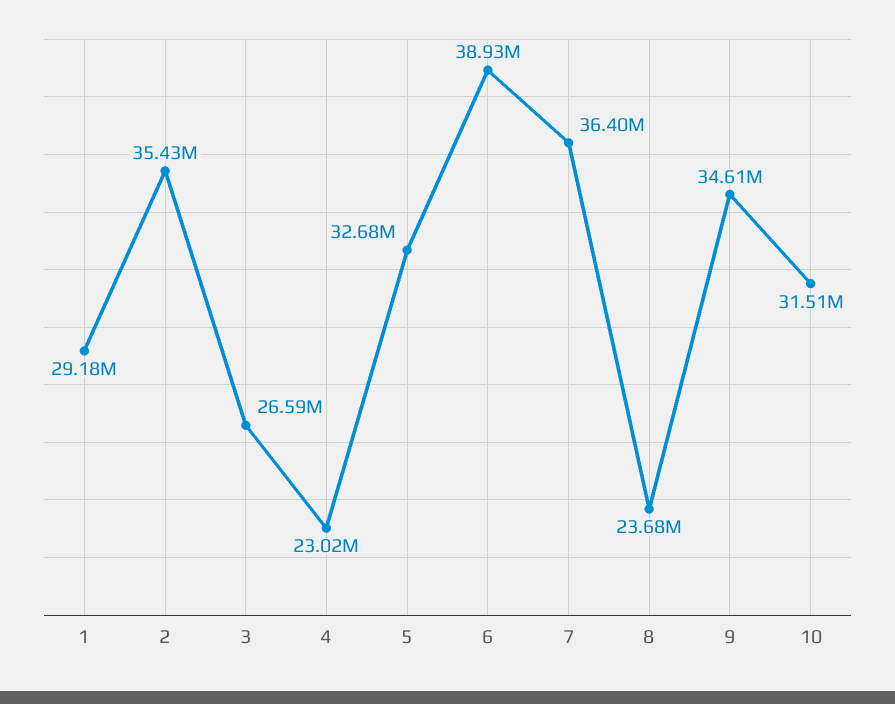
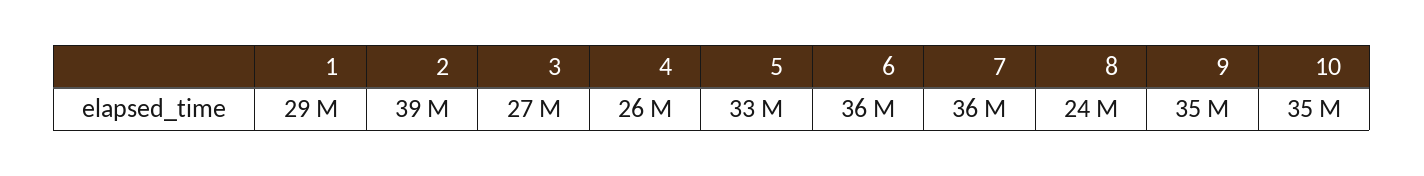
2: 35430000 -> 39000000
4: 23020000 -> 26000000
6: 38930000 -> 36000000
10: 31510000 -> 35000000

